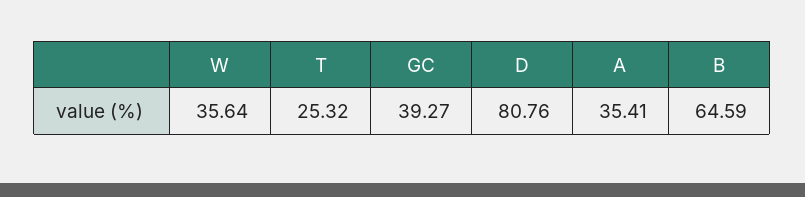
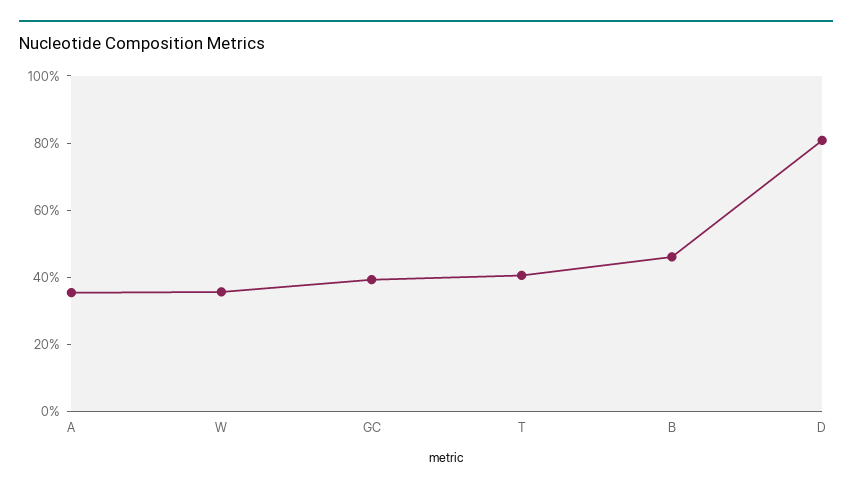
T: 25.32 -> 40
B: 64.59 -> 45

